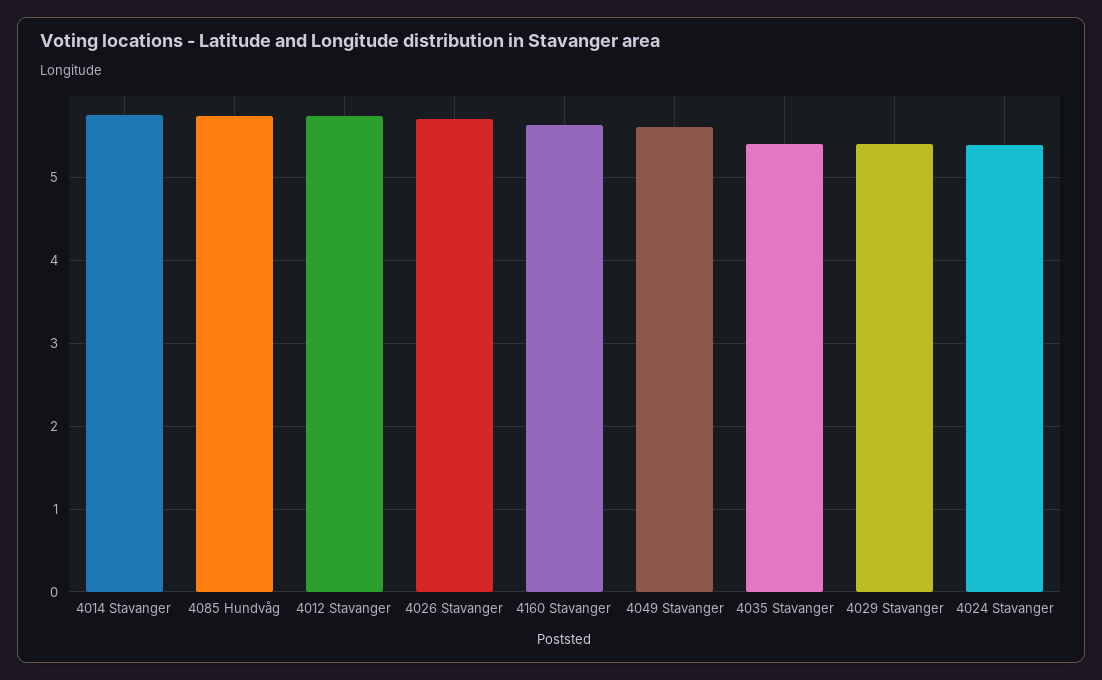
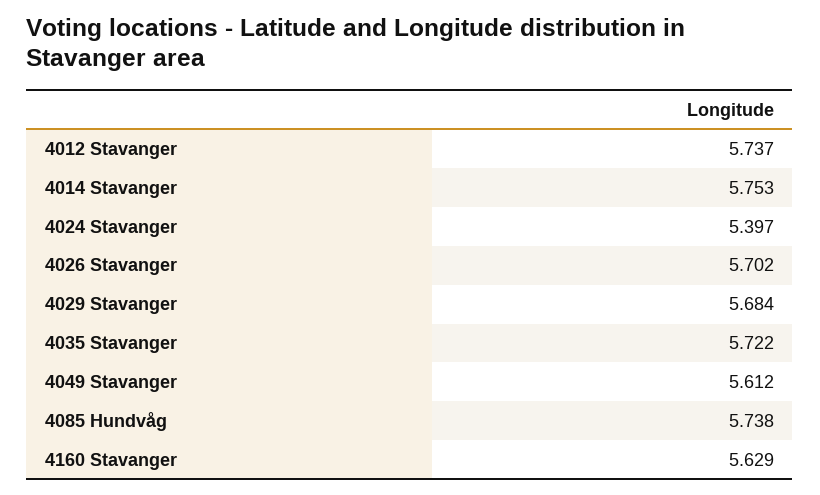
4035 Stavanger: 5.4 -> 5.722
4029 Stavanger: 5.4 -> 5.684

